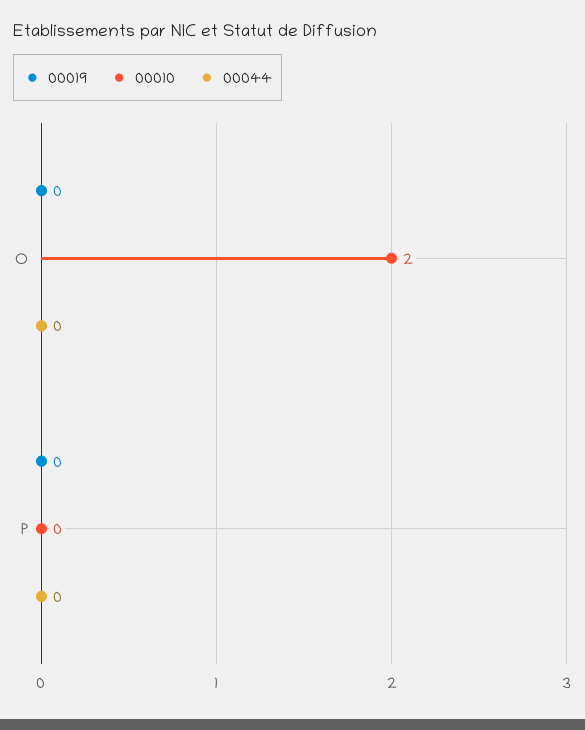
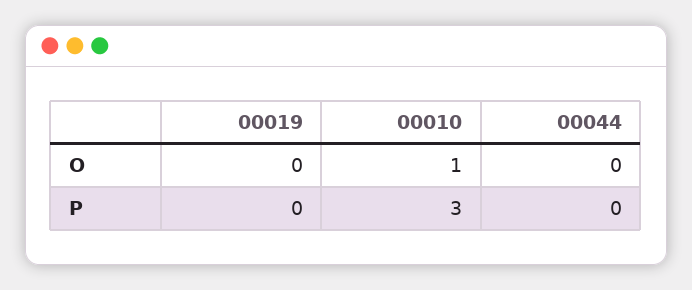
00010, O: 2 -> 1
00010, P: 0 -> 3

